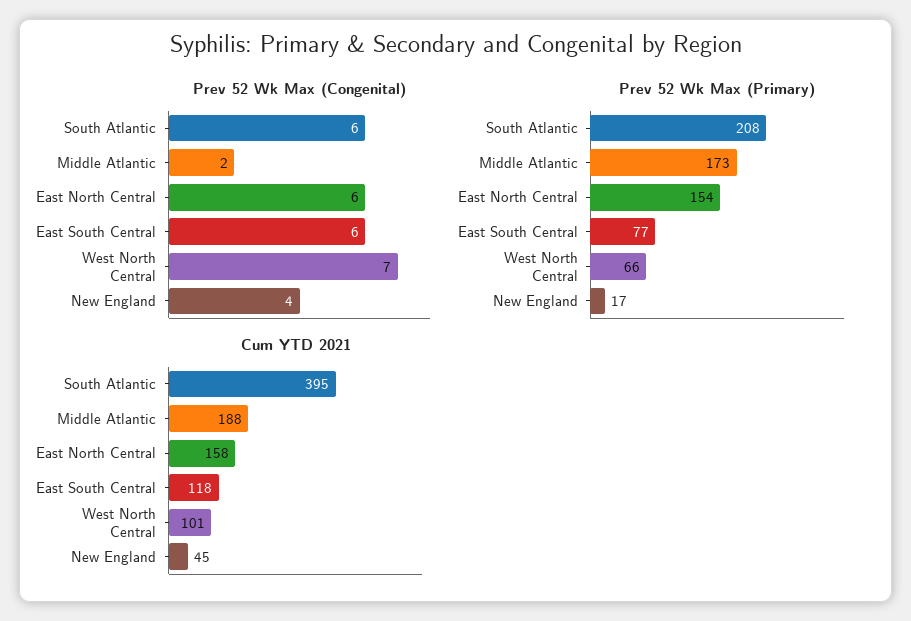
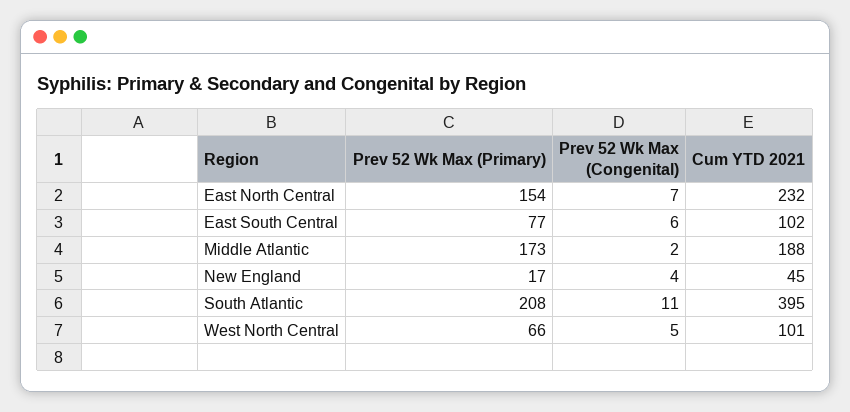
Prev 52 Wk Max (Congenital), South Atlantic: 6 -> 11
Prev 52 Wk Max (Congenital), East North Central: 6 -> 7
Prev 52 Wk Max (Congenital), West North Central: 7 -> 5
Cum YTD 2021, East North Central: 158 -> 232
Cum YTD 2021, East South Central: 118 -> 102

